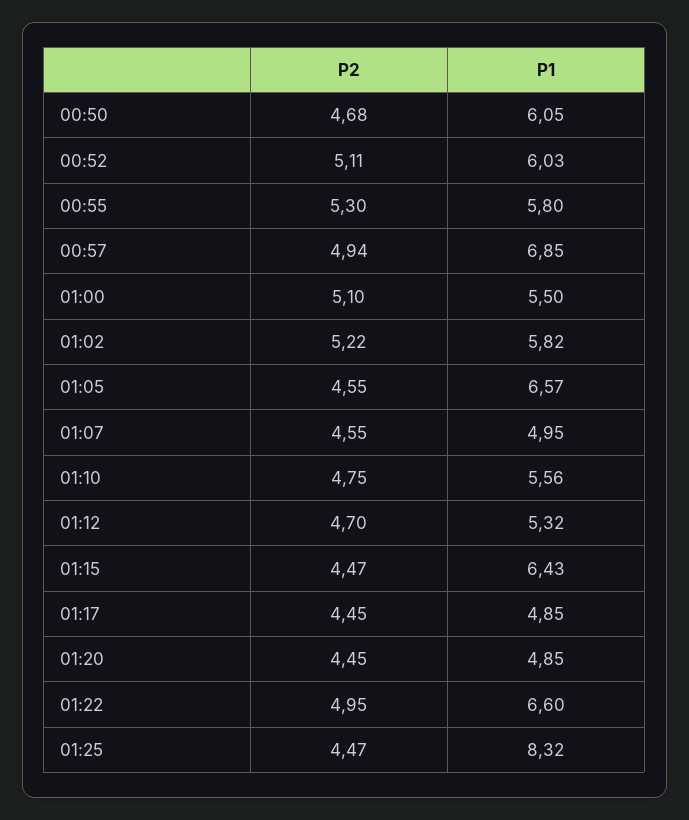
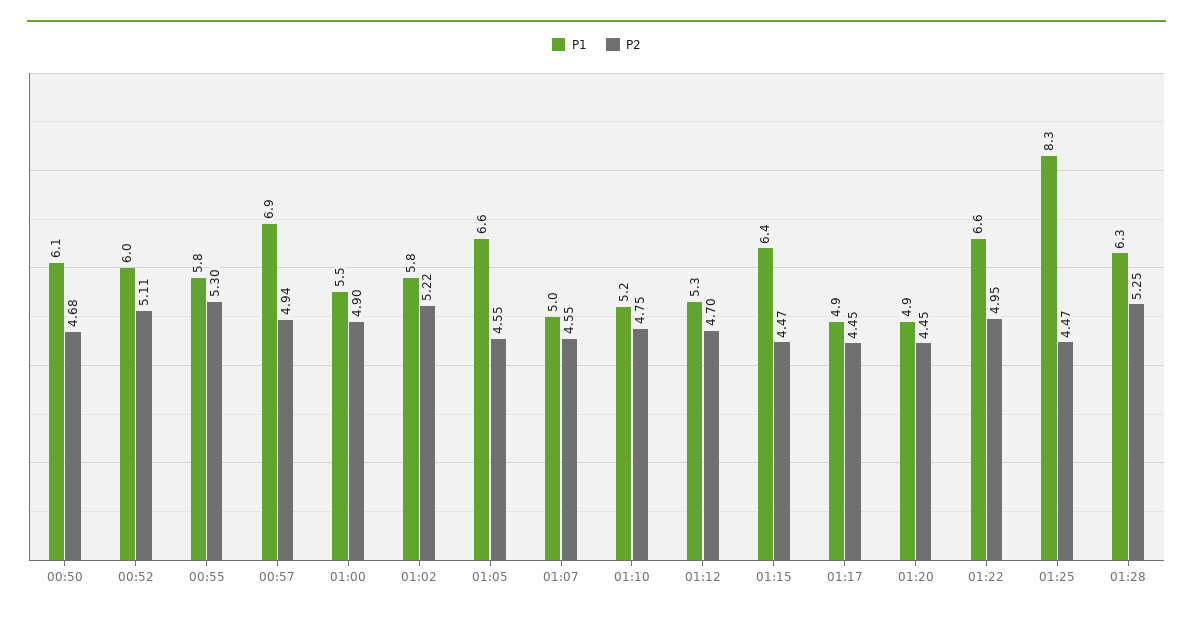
P2, 01:00: 5.1 -> 4.9
P1, 01:10: 5.56 -> 5.2
P1, 01:28: none -> 6.3
P2, 01:28: none -> 5.25

